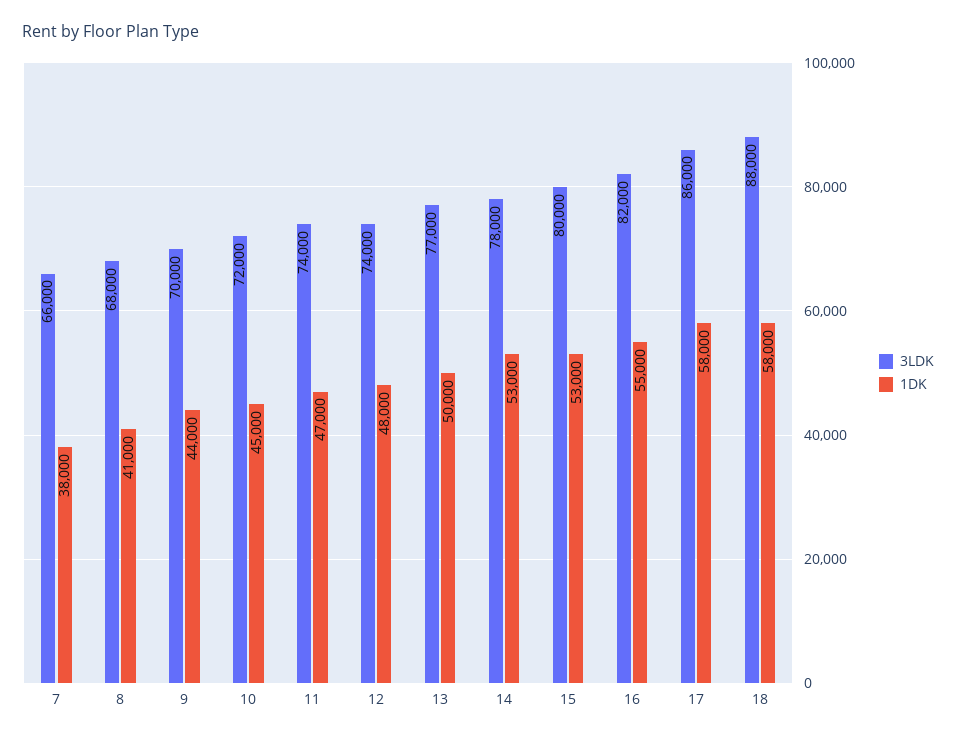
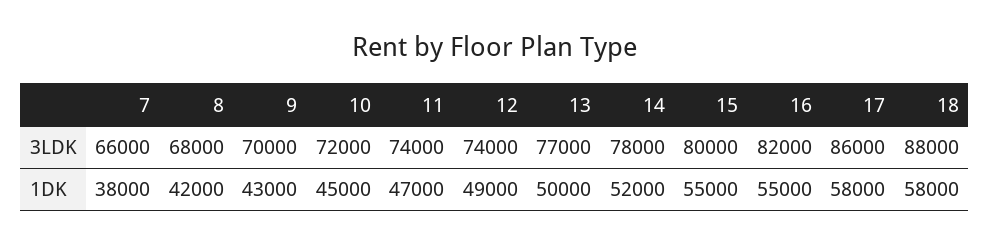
1DK, 8: 41000 -> 42000
1DK, 9: 44000 -> 43000
1DK, 12: 48000 -> 49000
1DK, 14: 53000 -> 52000
1DK, 15: 53000 -> 55000

